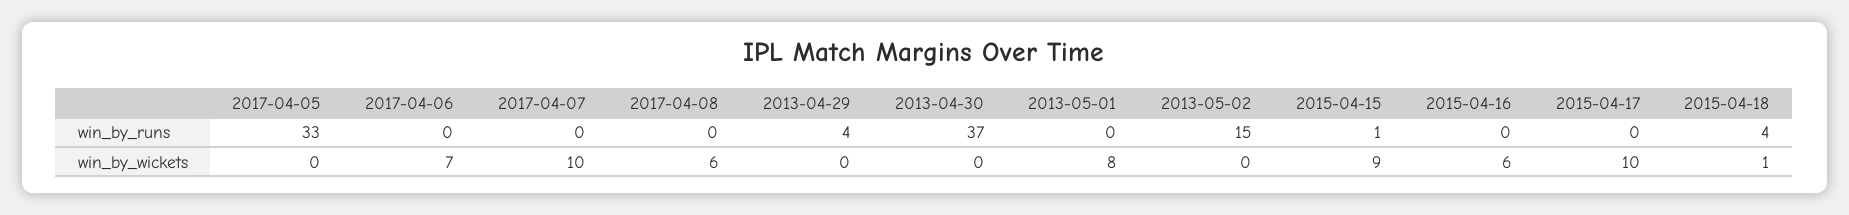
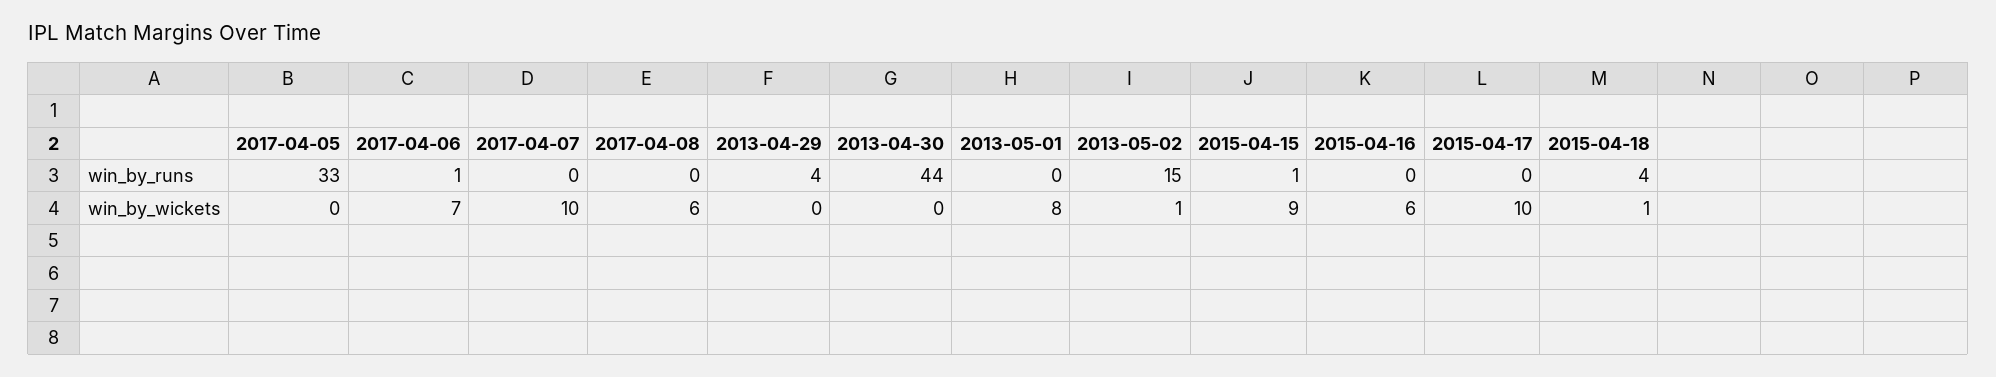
2017-04-06, win_by_runs: 0 -> 1
2013-04-30, win_by_runs: 37 -> 44
2013-05-02, win_by_wickets: 0 -> 1

